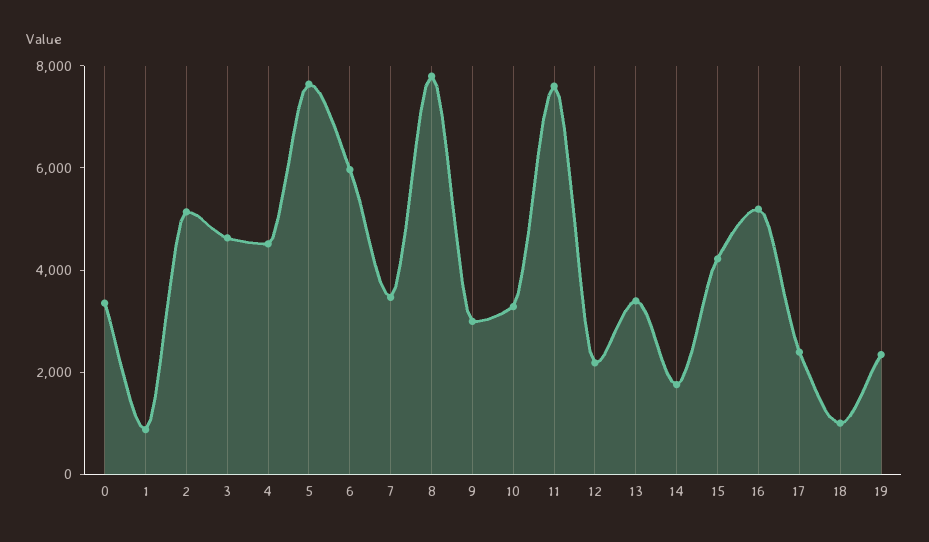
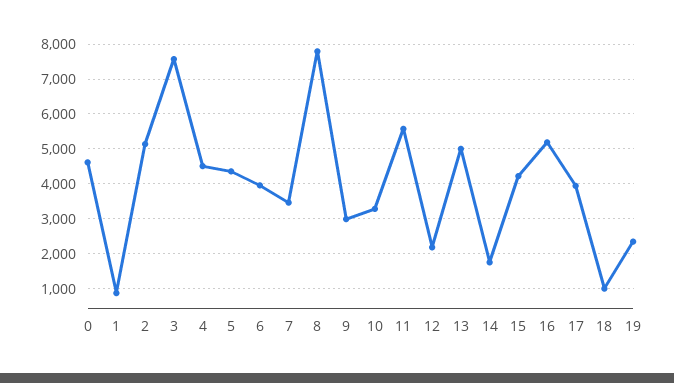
0: 3500 -> 4600
3: 4500 -> 7600
5: 7500 -> 4400
6: 6000 -> 4000
11: 7500 -> 5600
13: 3500 -> 5000
17: 2500 -> 4000

